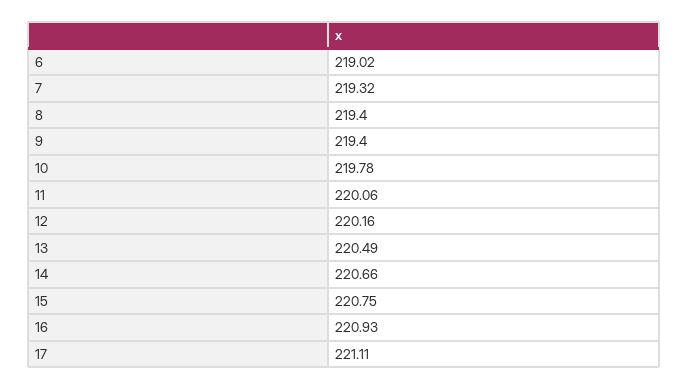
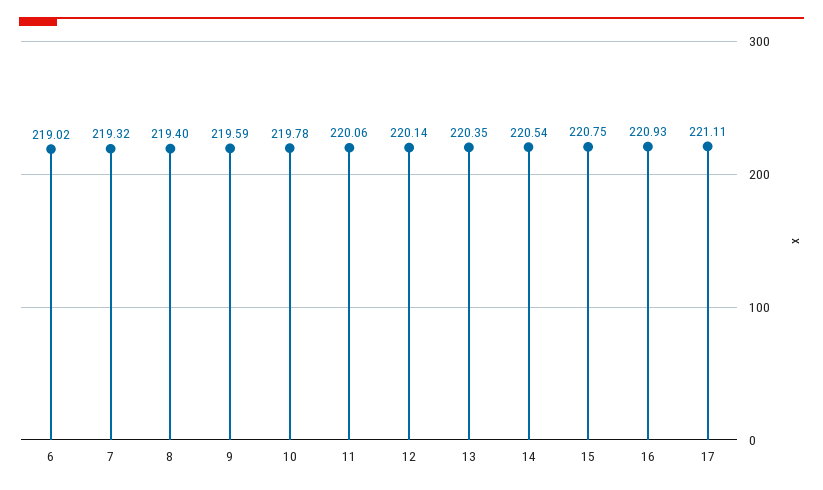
9: 219.4 -> 219.59
12: 220.16 -> 220.14
13: 220.49 -> 220.35
14: 220.66 -> 220.54

